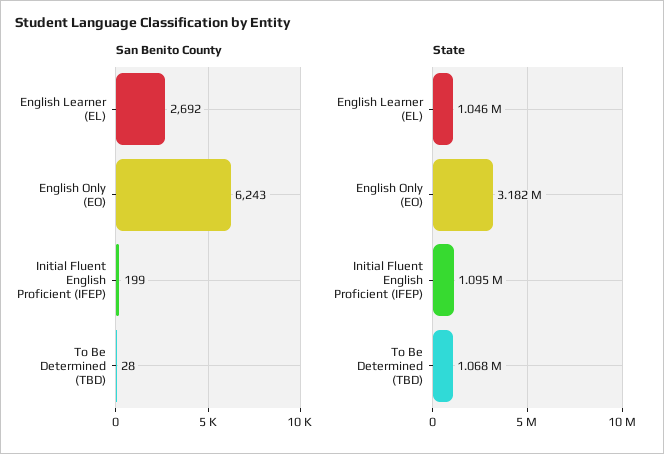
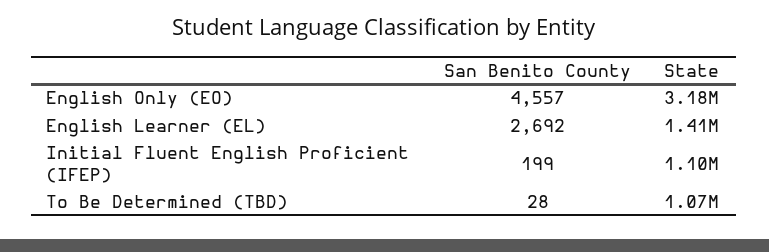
San Benito County, English Only (EO): 6243 -> 4557
State, English Learner (EL): 1046000 -> 1410000

